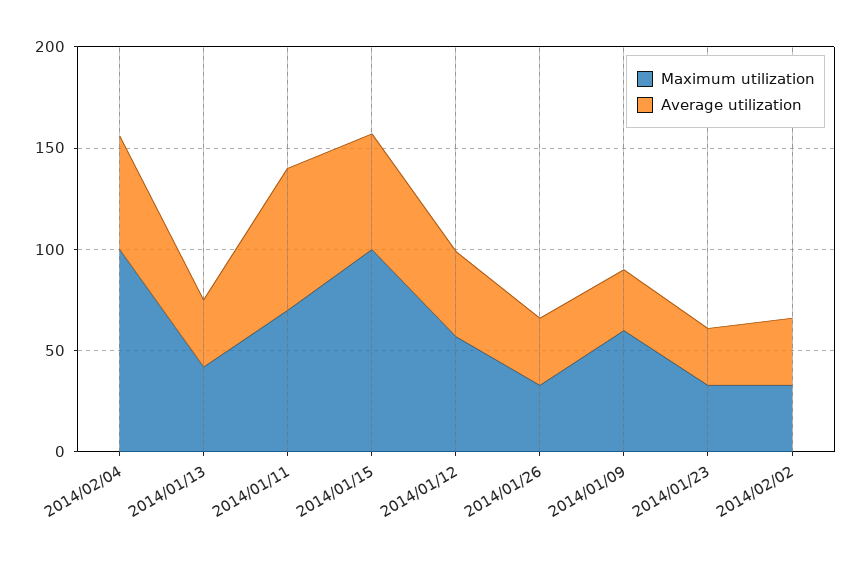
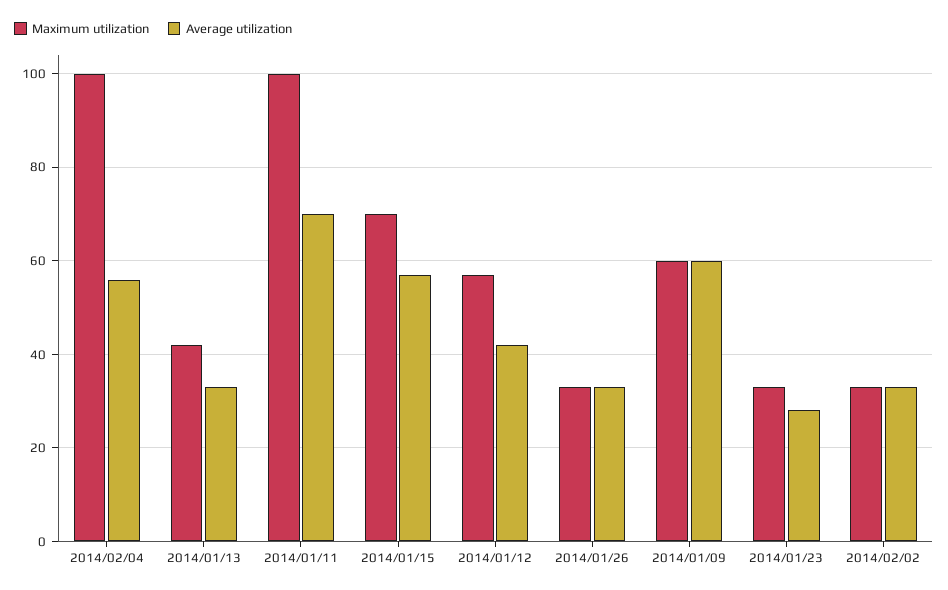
Maximum utilization, 2014/01/11: 70 -> 100
Maximum utilization, 2014/01/15: 100 -> 70
Average utilization, 2014/01/09: 30 -> 60

